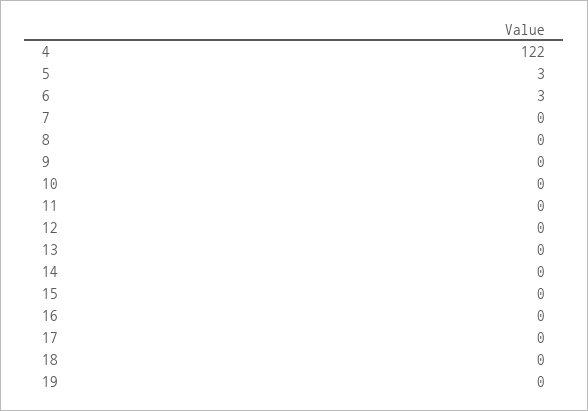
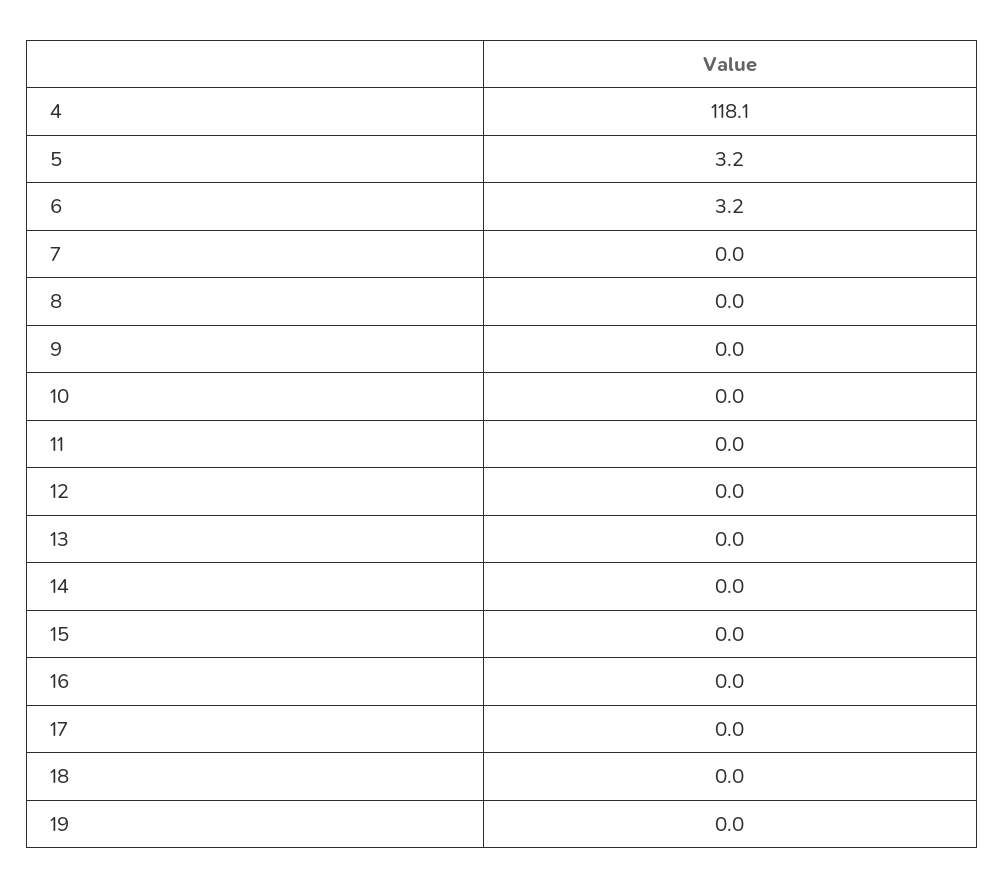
4: 122 -> 118.1

